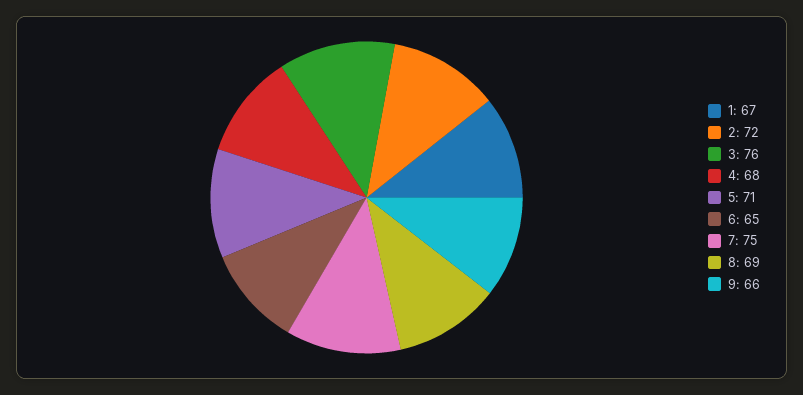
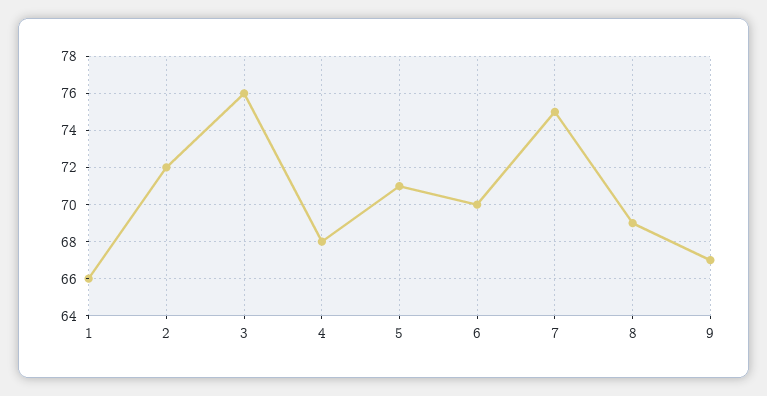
1: 67 -> 66
6: 65 -> 70
9: 66 -> 67

